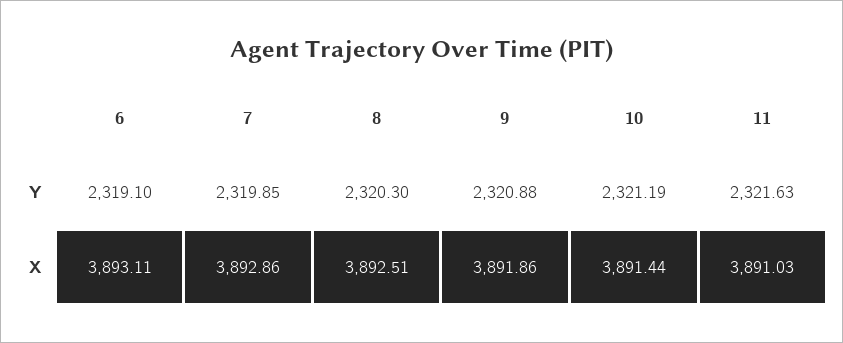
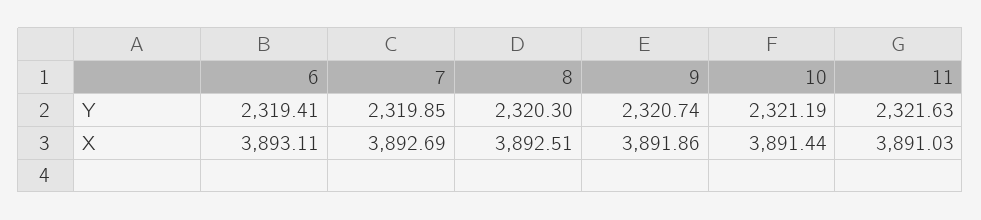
6, Y: 2319.1 -> 2319.41
9, Y: 2320.88 -> 2320.74
7, X: 3892.86 -> 3892.69

